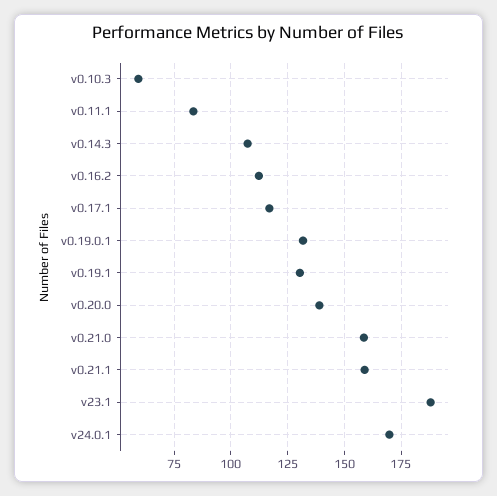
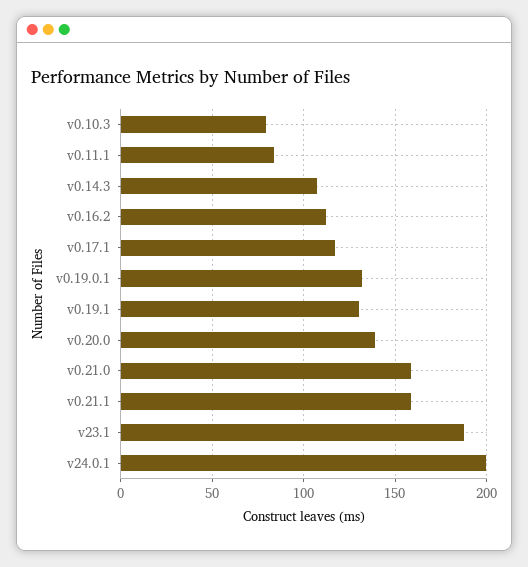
v0.10.3: 60 -> 80
v24.0.1: 170 -> 200

